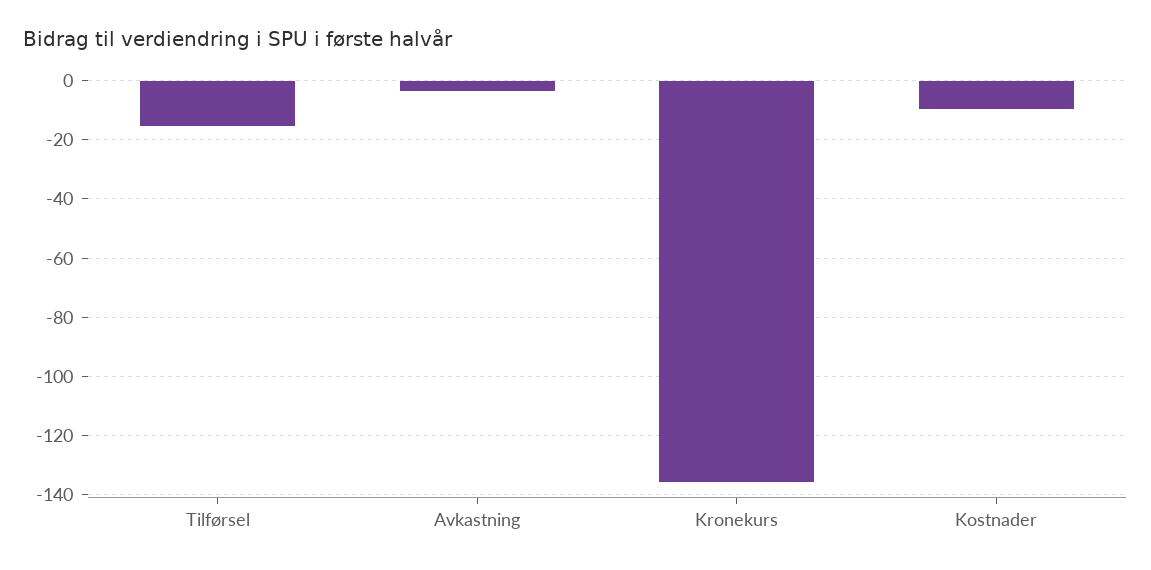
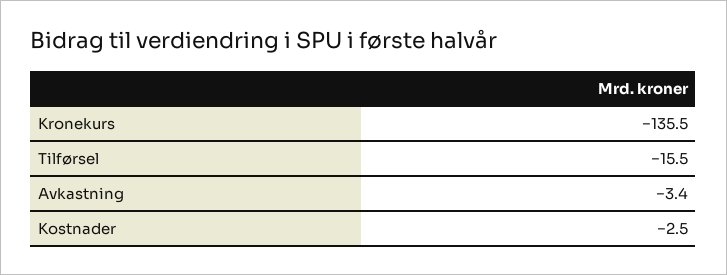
Kostnader: -10 -> -2.5

